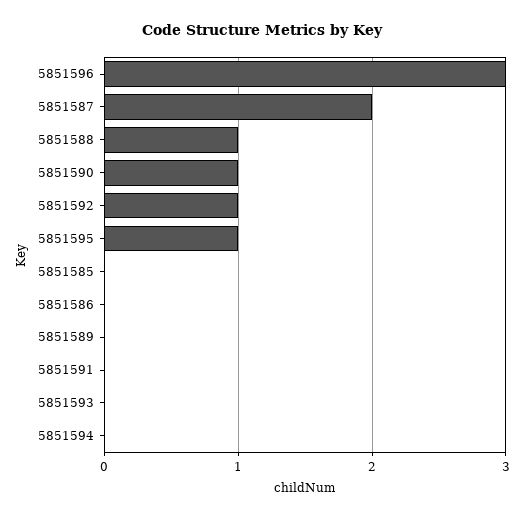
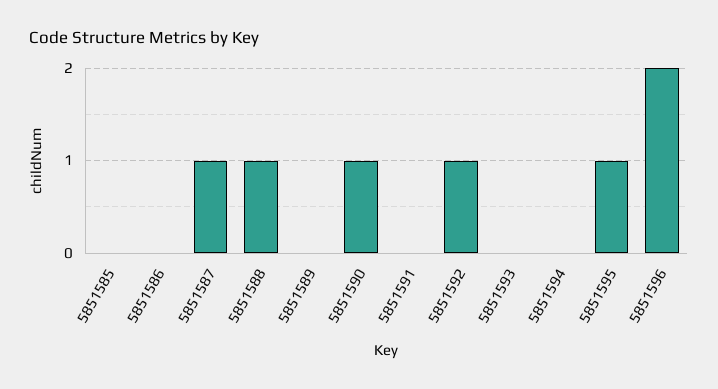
5851596: 3 -> 2
5851587: 2 -> 1

